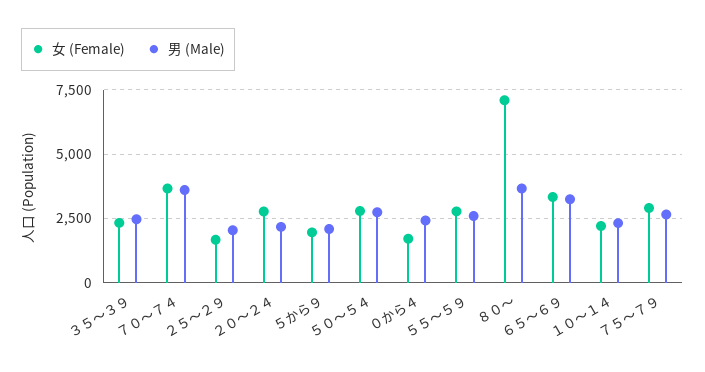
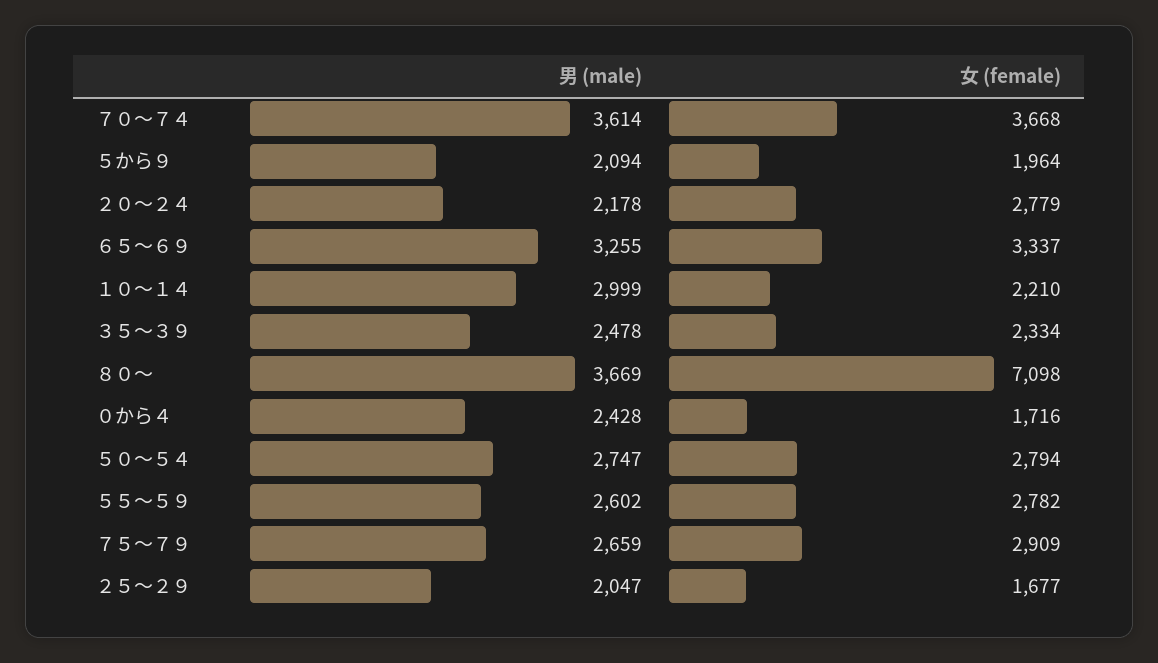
男 (Male), １０～１４: 2250 -> 2999

